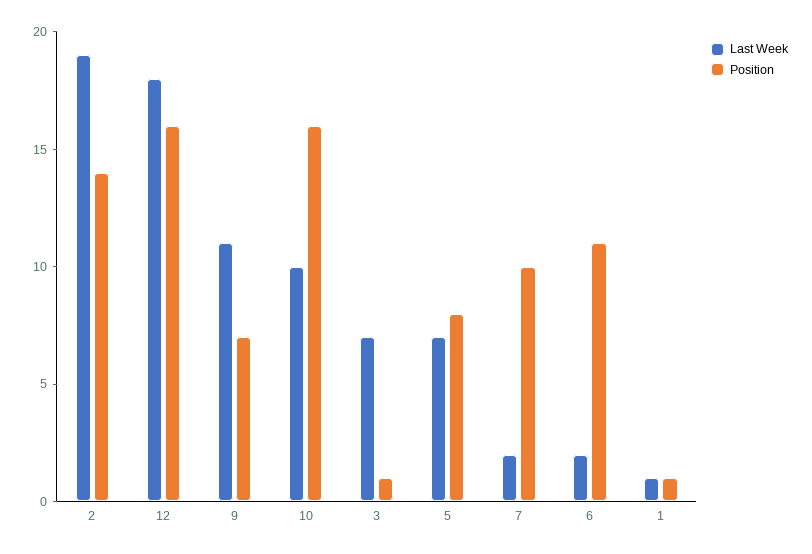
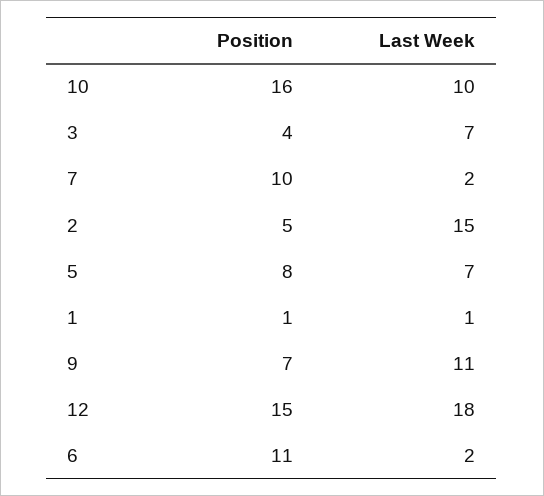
Last Week, 2: 19 -> 15
Position, 2: 14 -> 5
Position, 12: 16 -> 15
Position, 3: 1 -> 4

